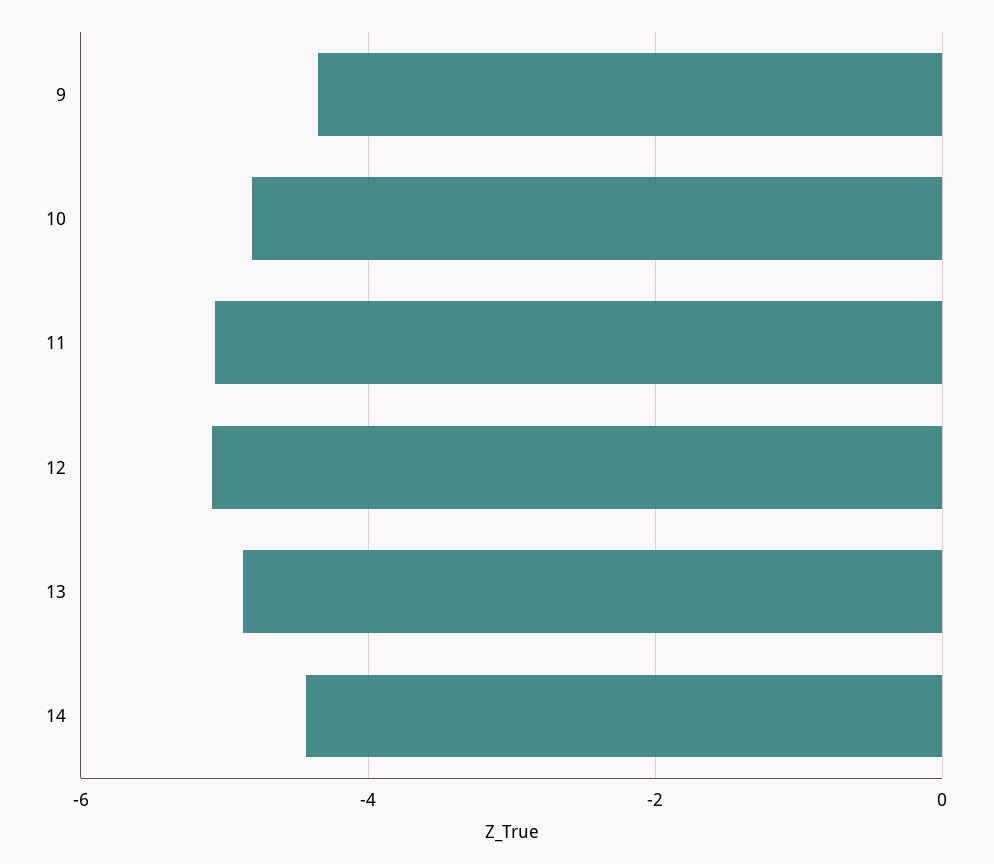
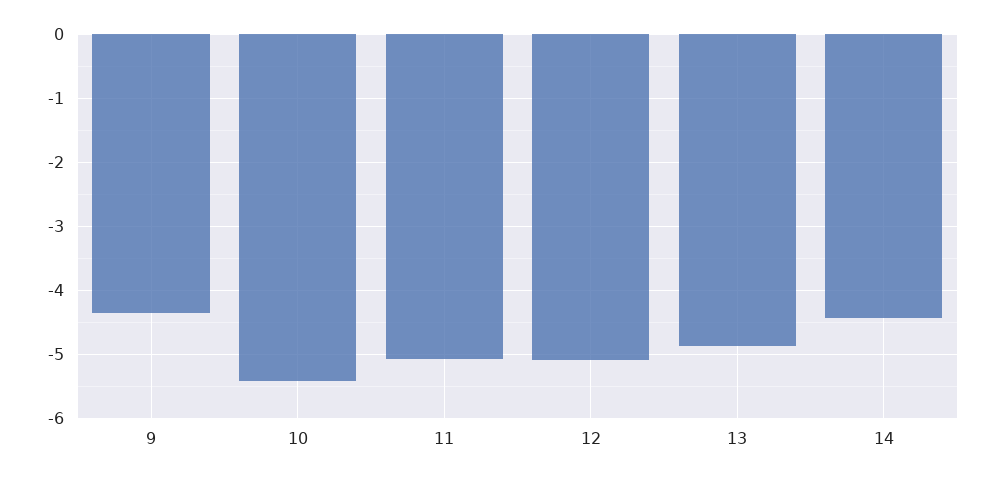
10: -4.8 -> -5.4

